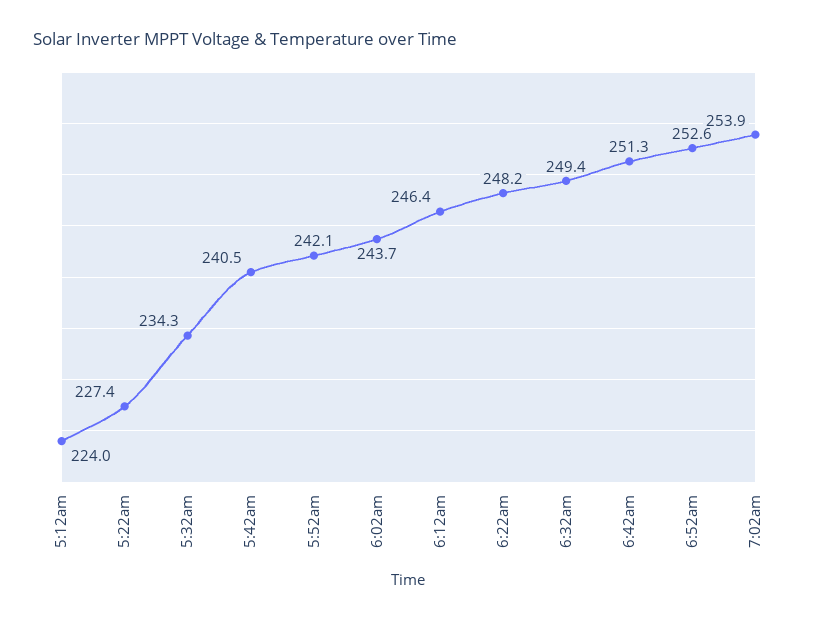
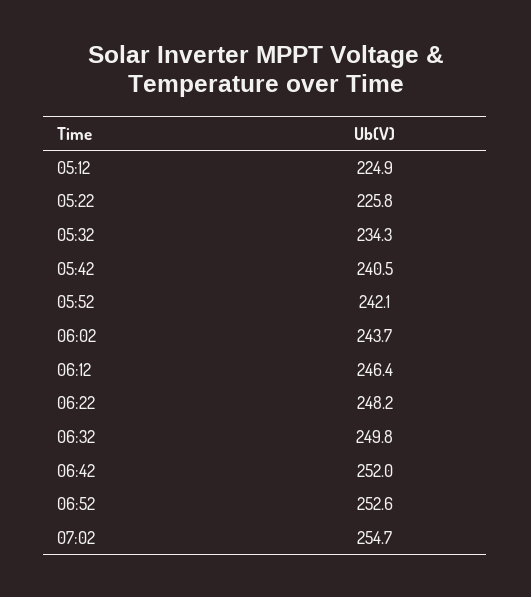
5:12am: 224 -> 224.9
5:22am: 227.4 -> 225.8
6:32am: 249.4 -> 249.8
6:42am: 251.3 -> 252
7:02am: 253.9 -> 254.7

